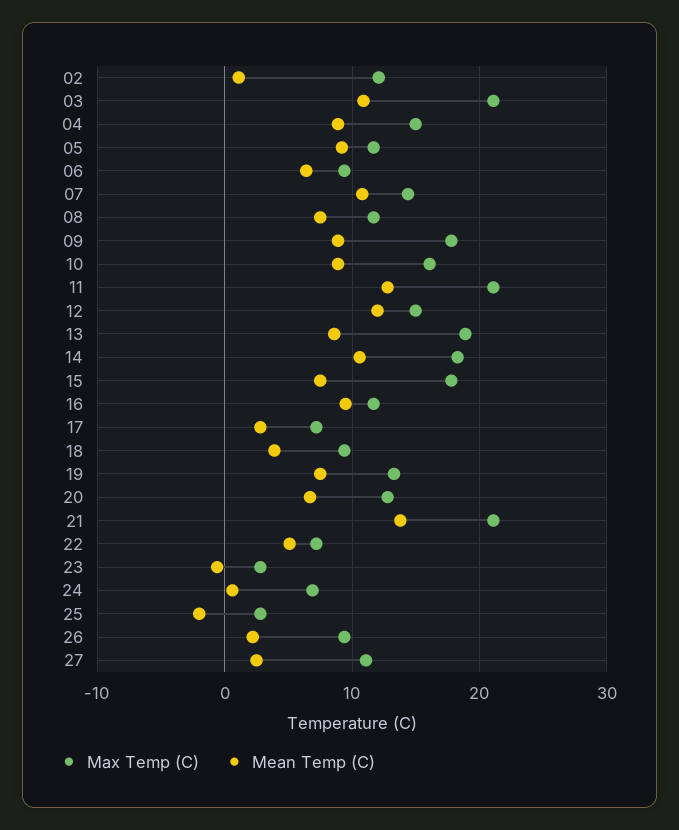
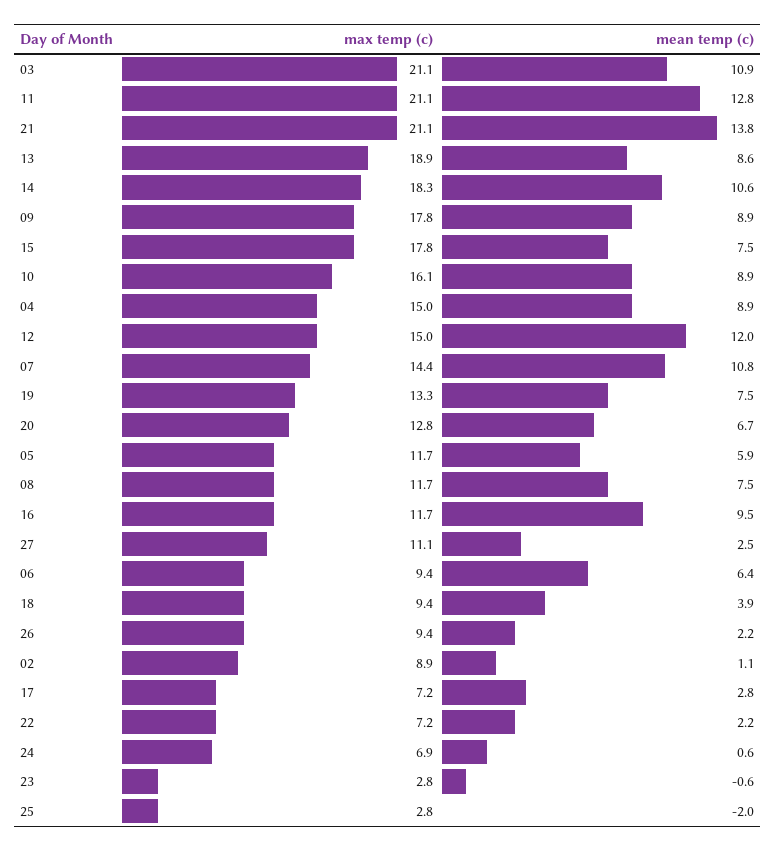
Max Temp (C), 02: 12 -> 8.9
Mean Temp (C), 05: 9 -> 5.9
Mean Temp (C), 22: 5 -> 2.2

